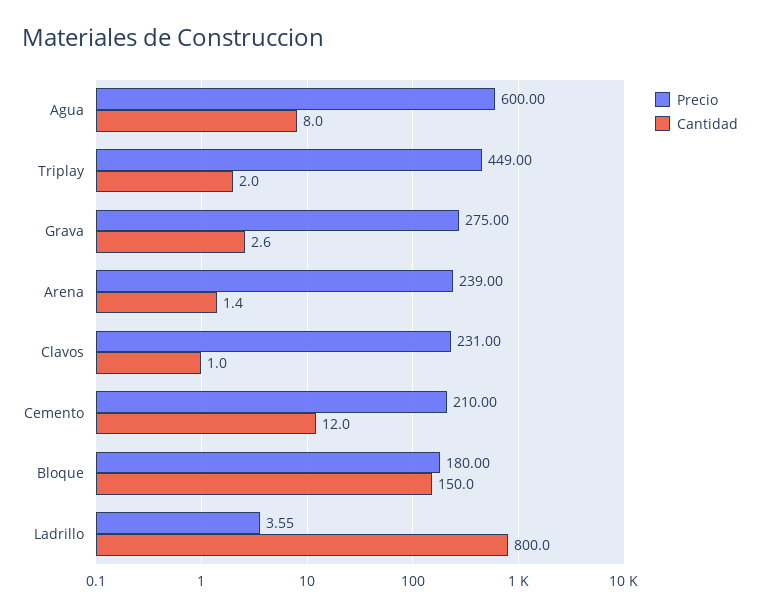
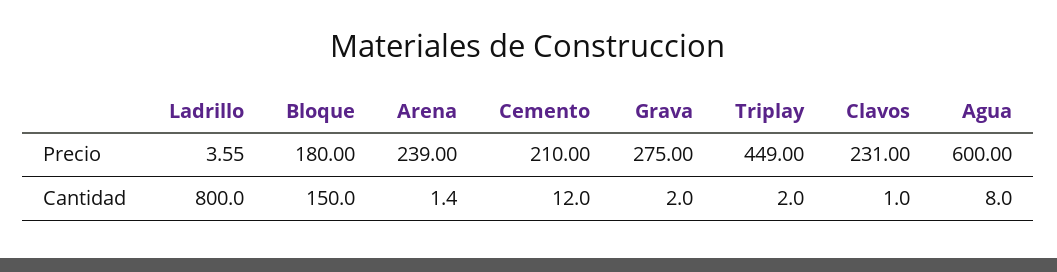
Cantidad, Grava: 2.6 -> 2

